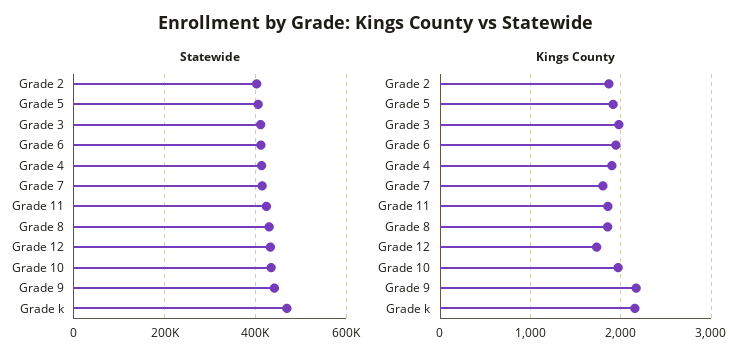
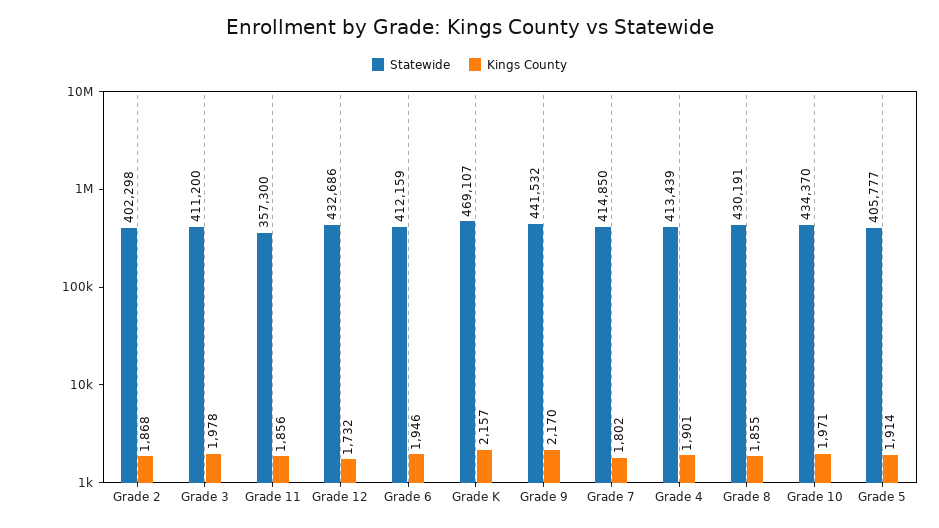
Statewide, Grade 11: 420000 -> 357300

